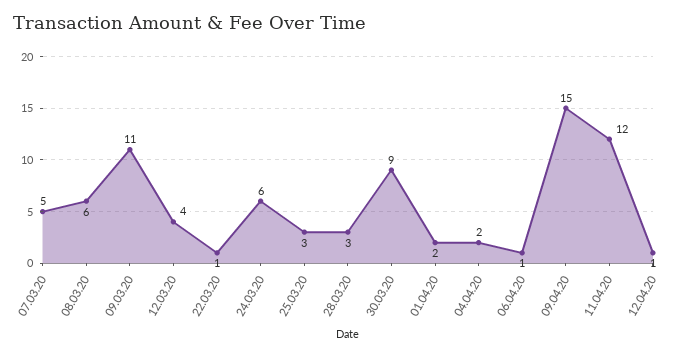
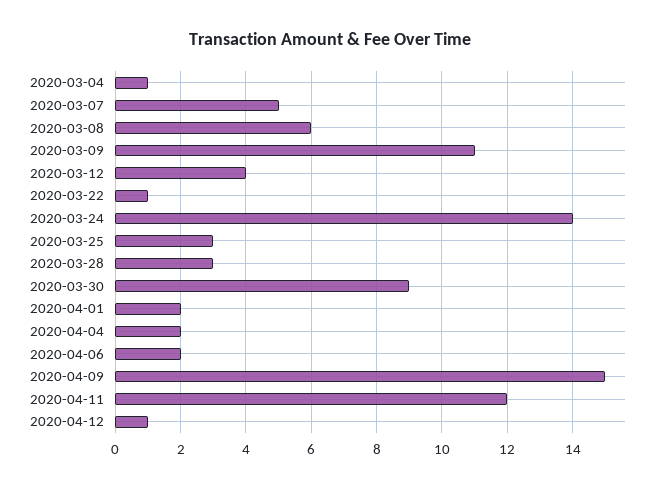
24.03.20: 6 -> 14
06.04.20: 1 -> 2
2020-03-04: none -> 1

